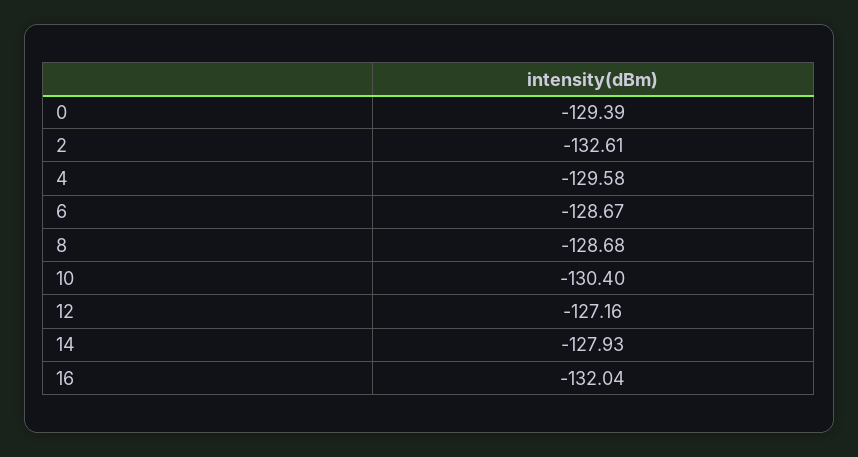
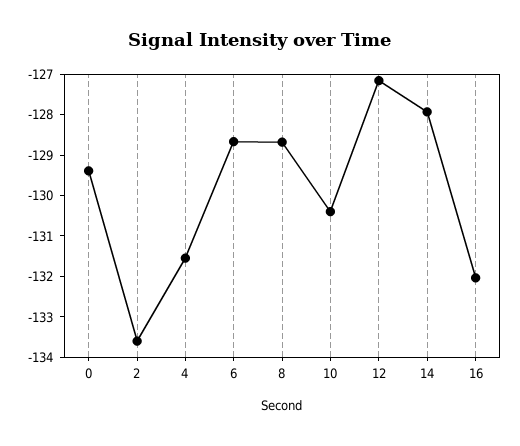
2: -132.61 -> -133.6
4: -129.58 -> -131.6

